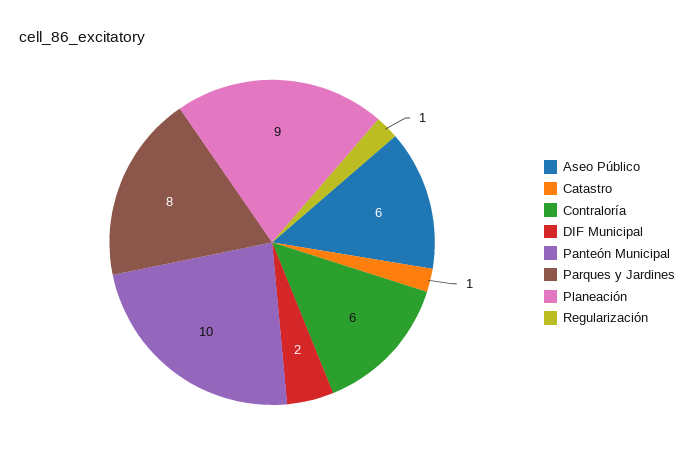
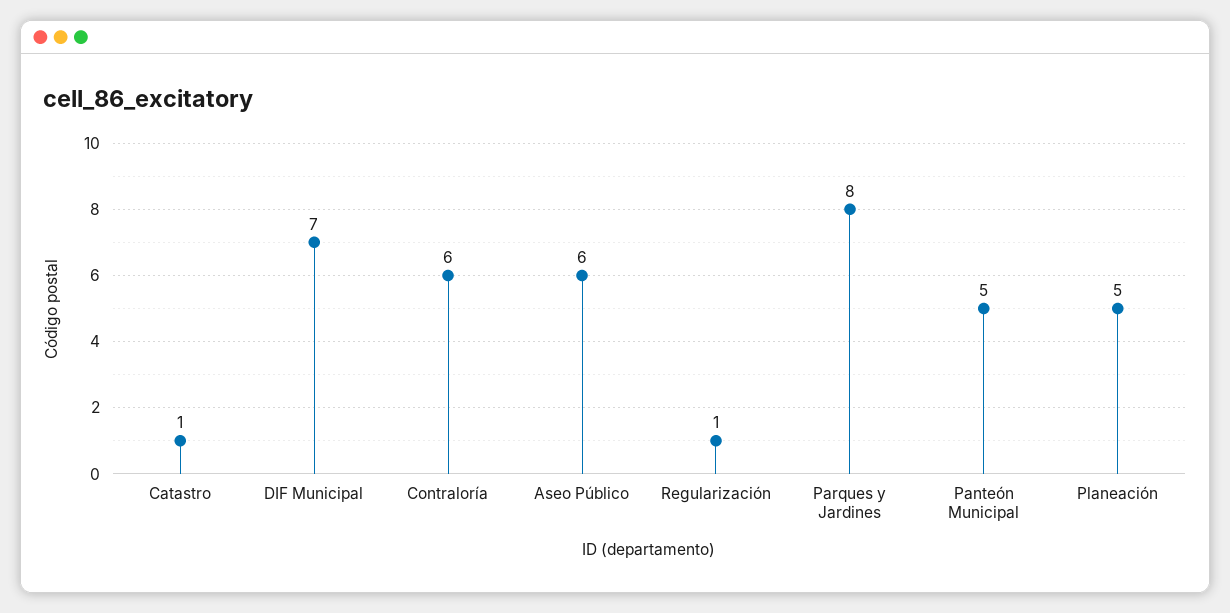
DIF Municipal: 2 -> 7
Panteón Municipal: 10 -> 5
Planeación: 9 -> 5

